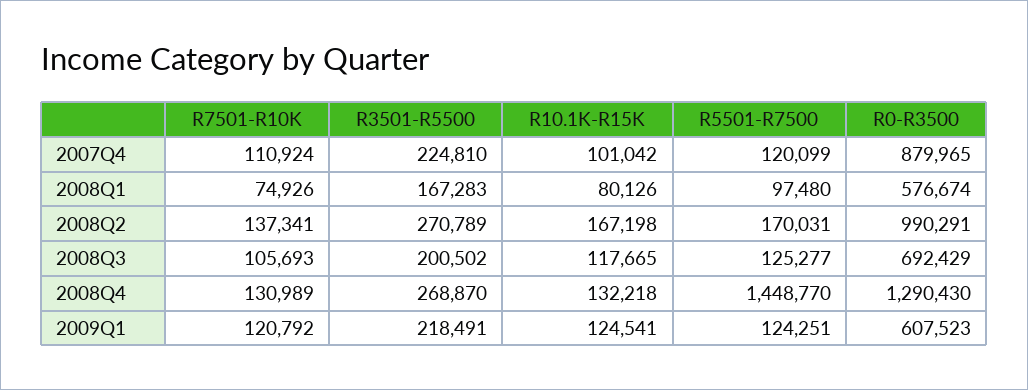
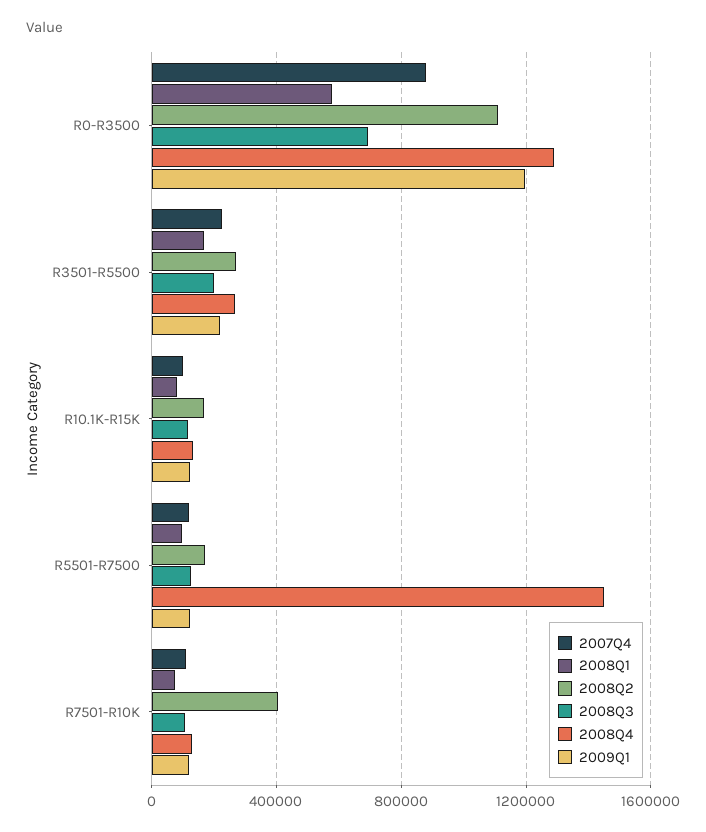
2008Q2, R7501-R10K: 137341 -> 400000
2008Q2, R0-R3500: 990291 -> 1100000
2009Q1, R0-R3500: 607523 -> 1200000

